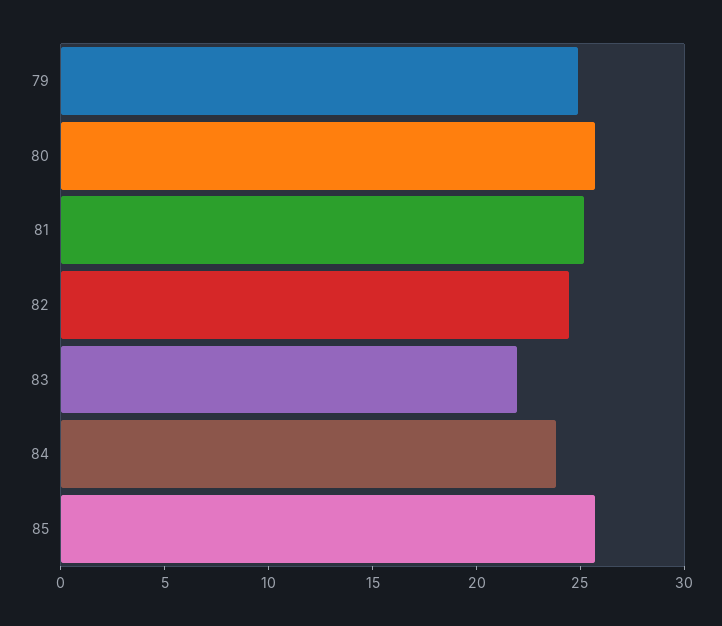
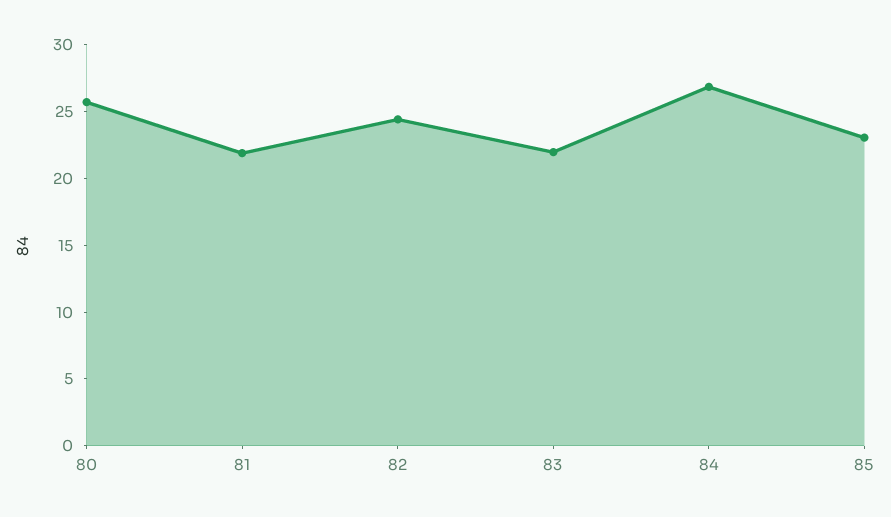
79: 25 -> none
81: 25 -> 22
84: 24 -> 27
85: 26 -> 23

